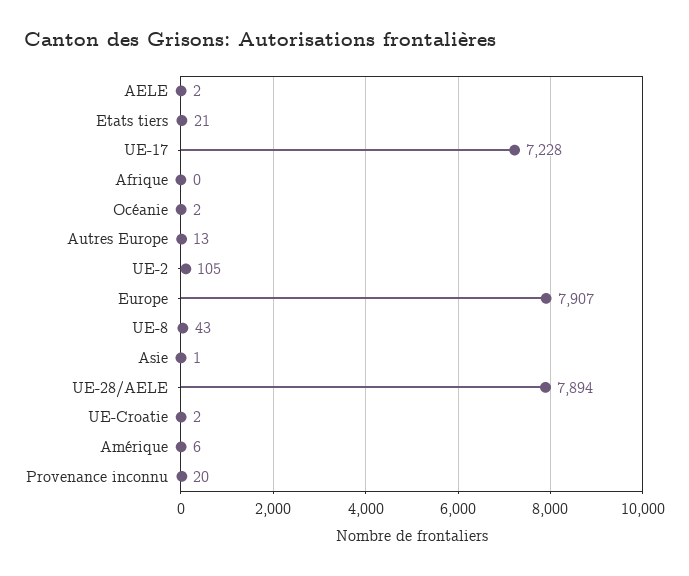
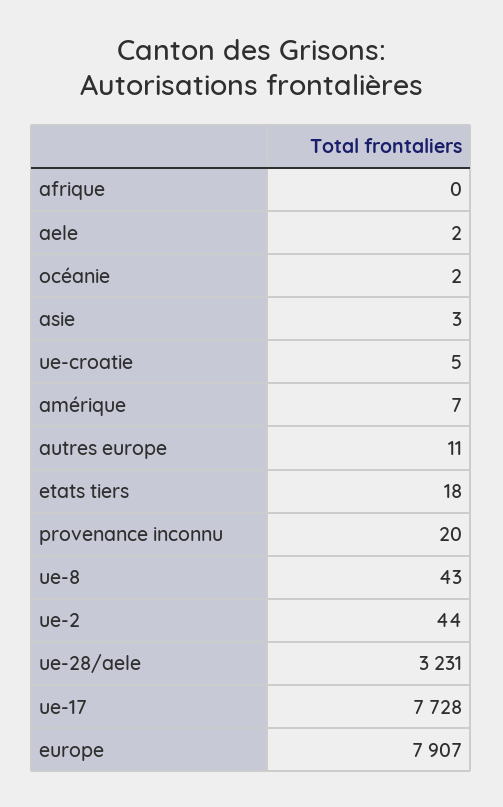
Etats tiers: 21 -> 18
UE-17: 7228 -> 7728
Autres Europe: 13 -> 11
UE-2: 105 -> 44
Asie: 1 -> 3
UE-28/AELE: 7894 -> 3231
UE-Croatie: 2 -> 5
Amérique: 6 -> 7

